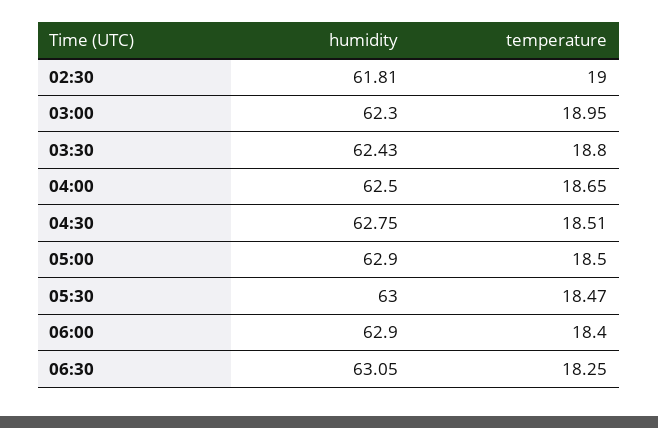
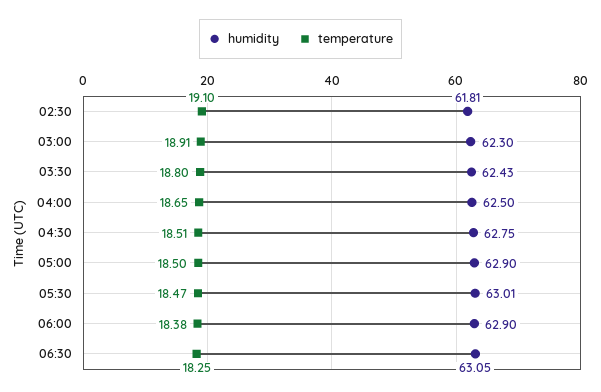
temperature, 02:30: 19 -> 19.1
temperature, 03:00: 18.95 -> 18.91
humidity, 05:30: 63 -> 63.01
temperature, 06:00: 18.4 -> 18.38

